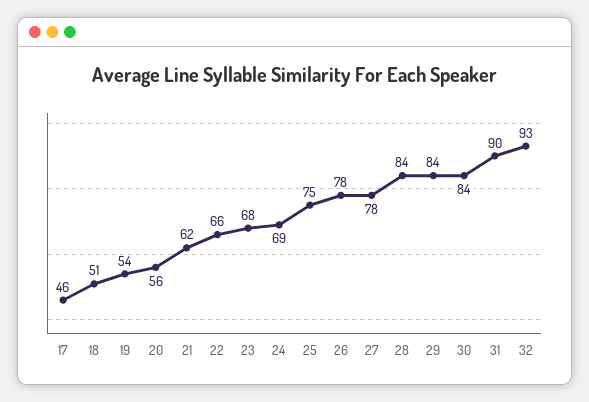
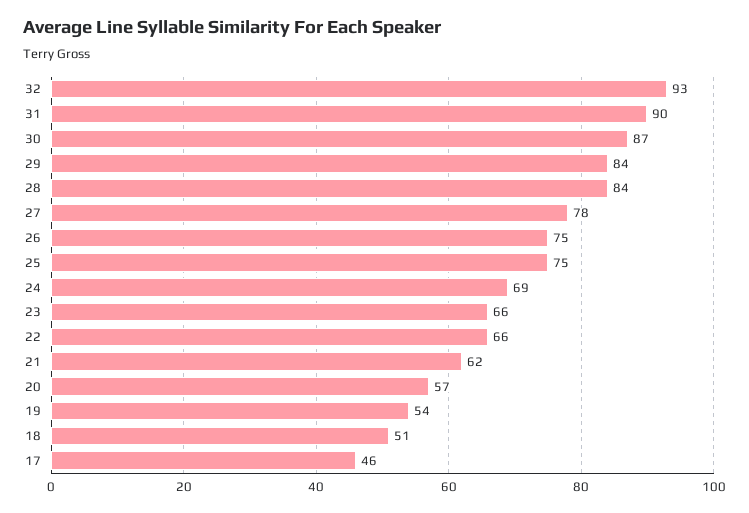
20: 56 -> 57
23: 68 -> 66
26: 78 -> 75
30: 84 -> 87

